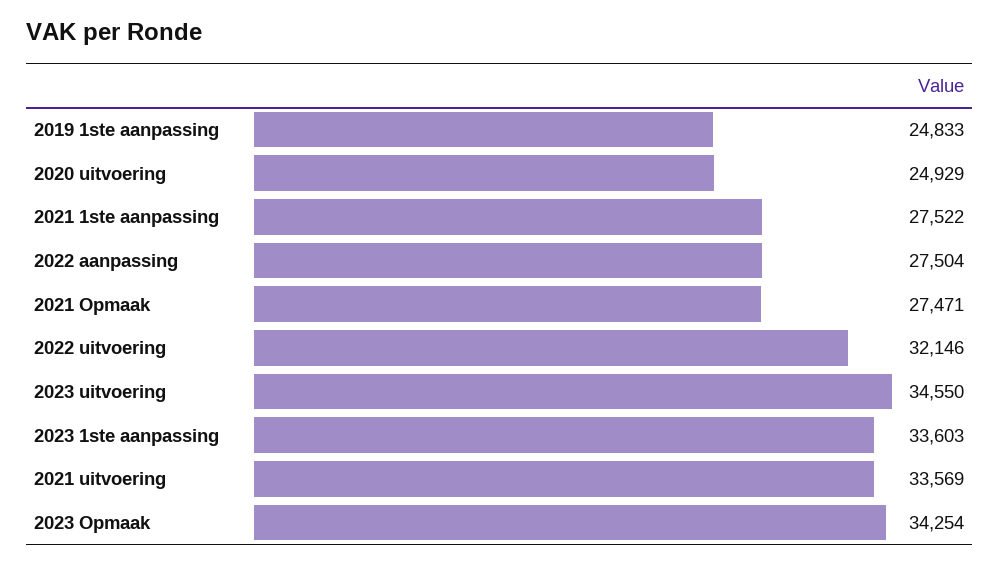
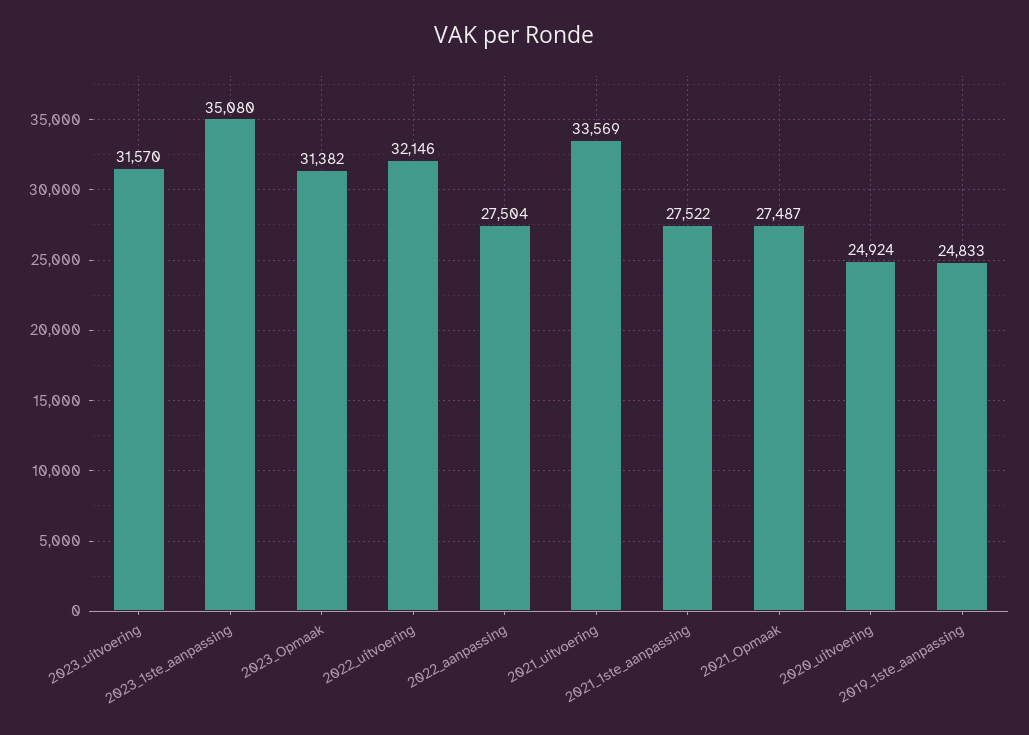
2020 uitvoering: 24929 -> 24924
2021 Opmaak: 27471 -> 27487
2023 uitvoering: 34550 -> 31570
2023 1ste aanpassing: 33603 -> 35080
2023 Opmaak: 34254 -> 31382

